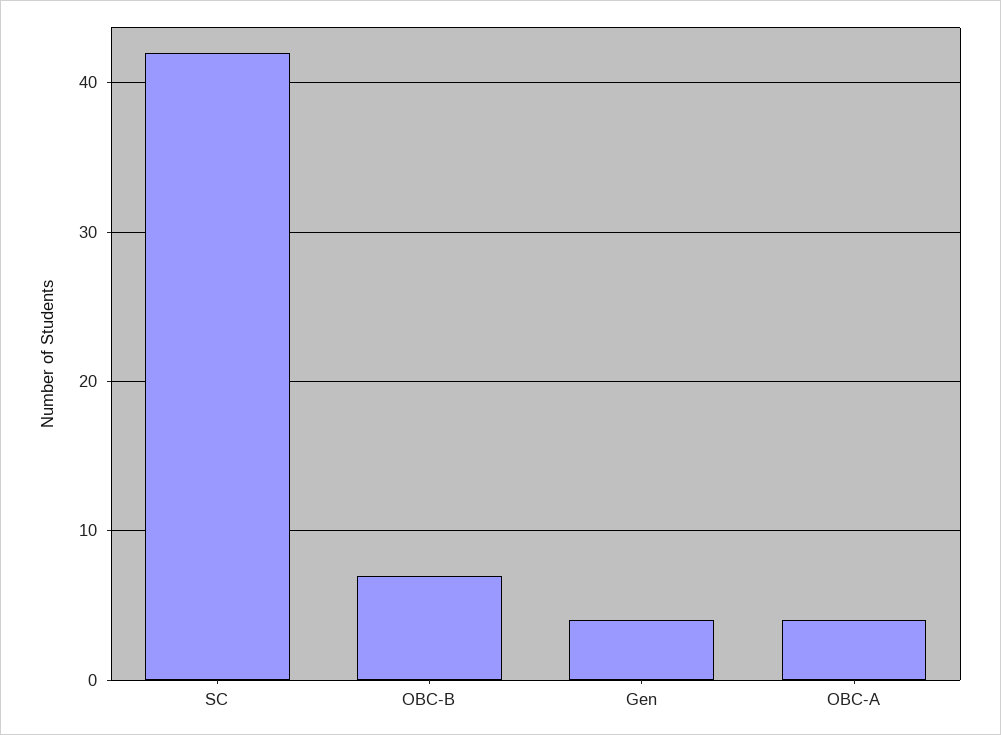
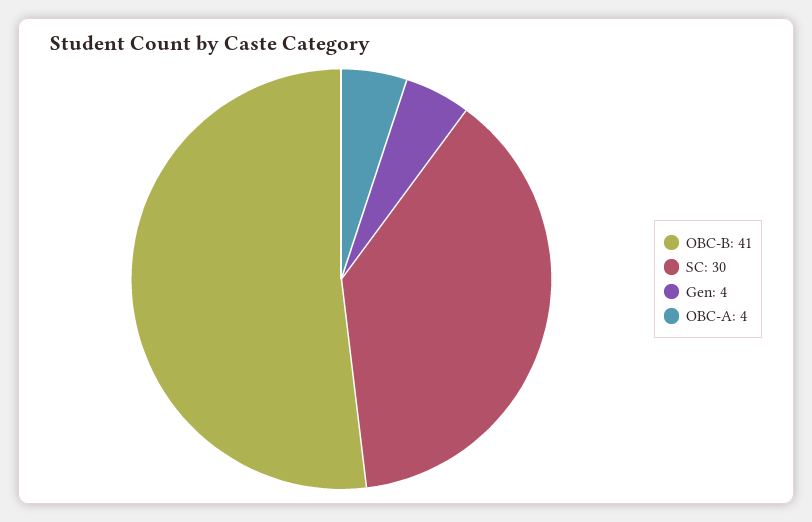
SC: 42 -> 30
OBC-B: 7 -> 41

